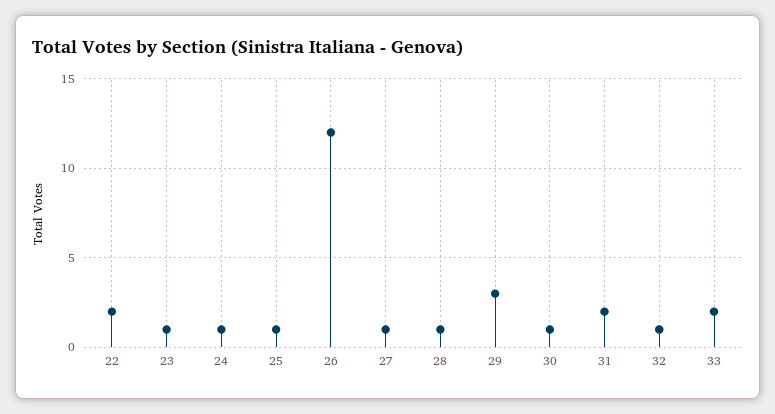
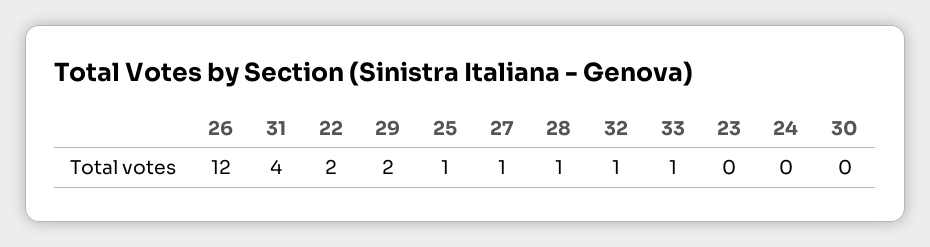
23: 1 -> 0
24: 1 -> 0
29: 3 -> 2
30: 1 -> 0
31: 2 -> 4
33: 2 -> 1

